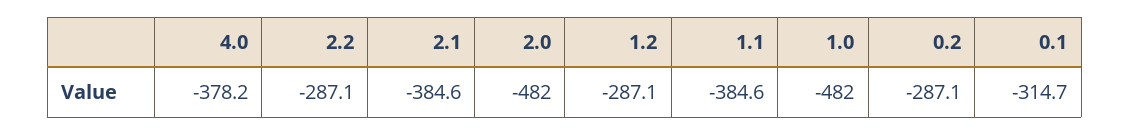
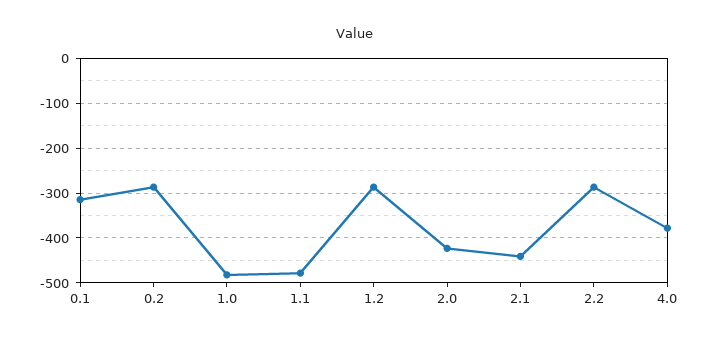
2.1: -384.6 -> -440
2.0: -482 -> -420
1.1: -384.6 -> -480

